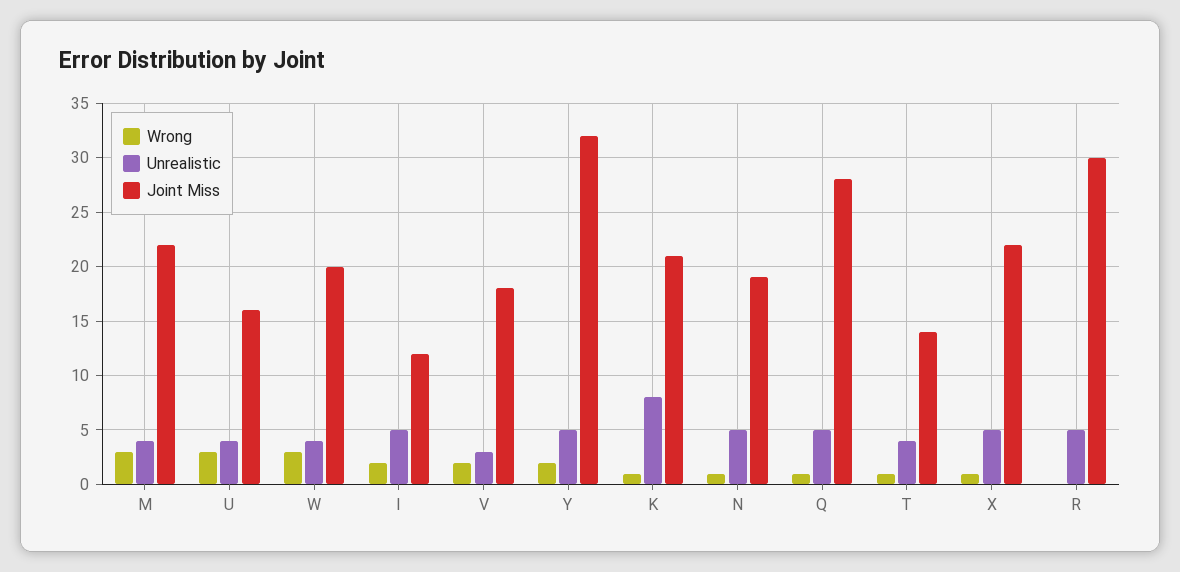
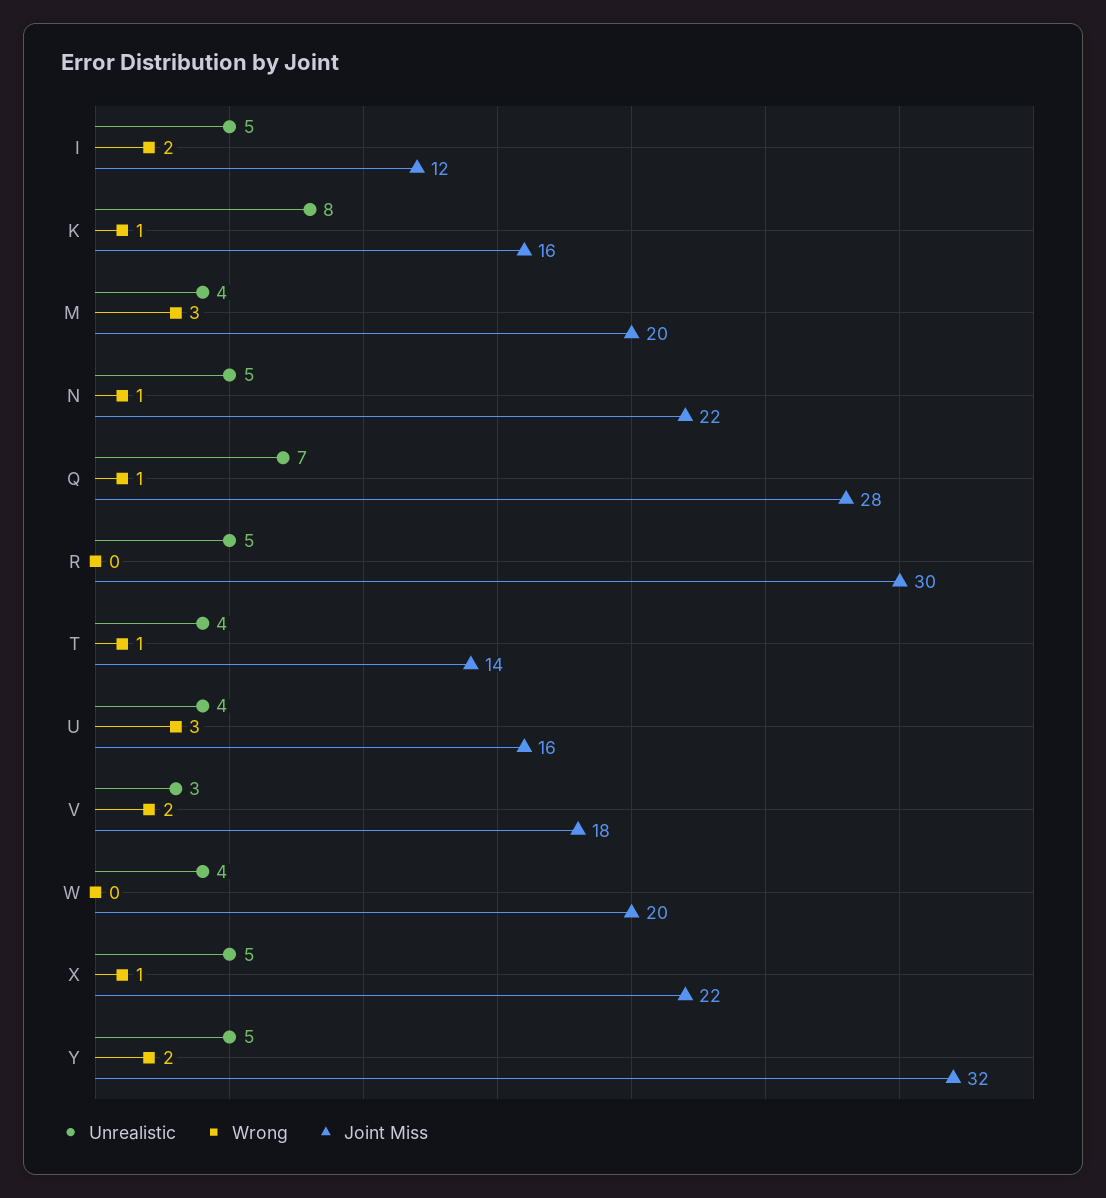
Joint Miss, M: 22 -> 20
Wrong, W: 3 -> 0
Joint Miss, K: 21 -> 16
Joint Miss, N: 19 -> 22
Unrealistic, Q: 5 -> 7

